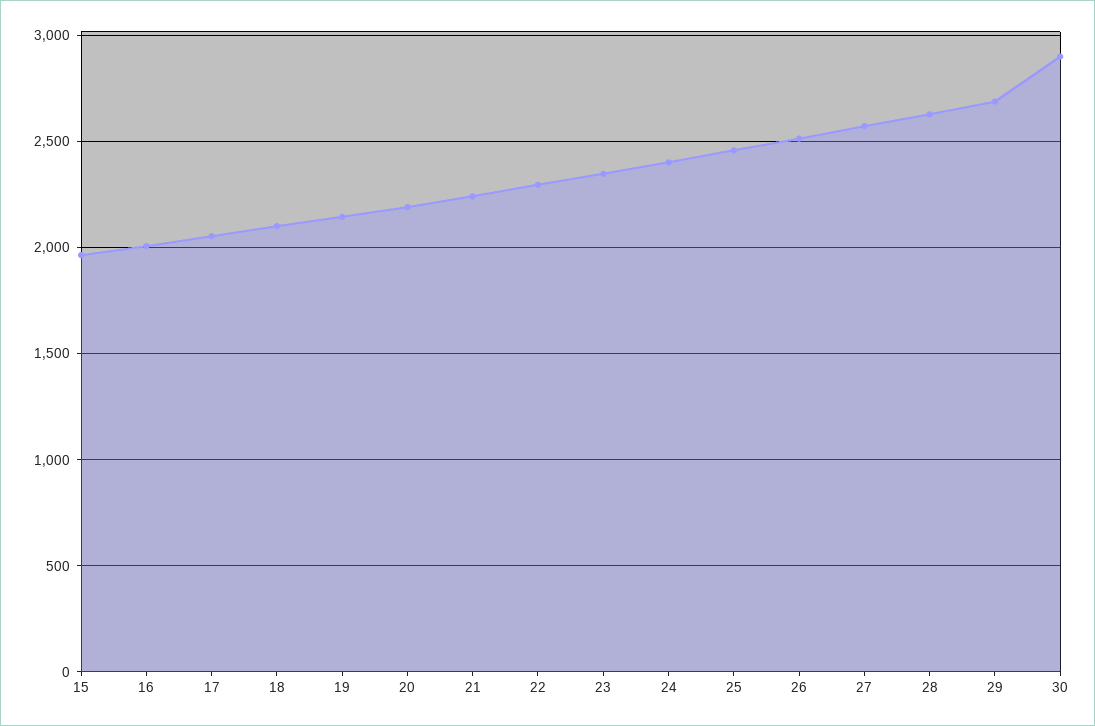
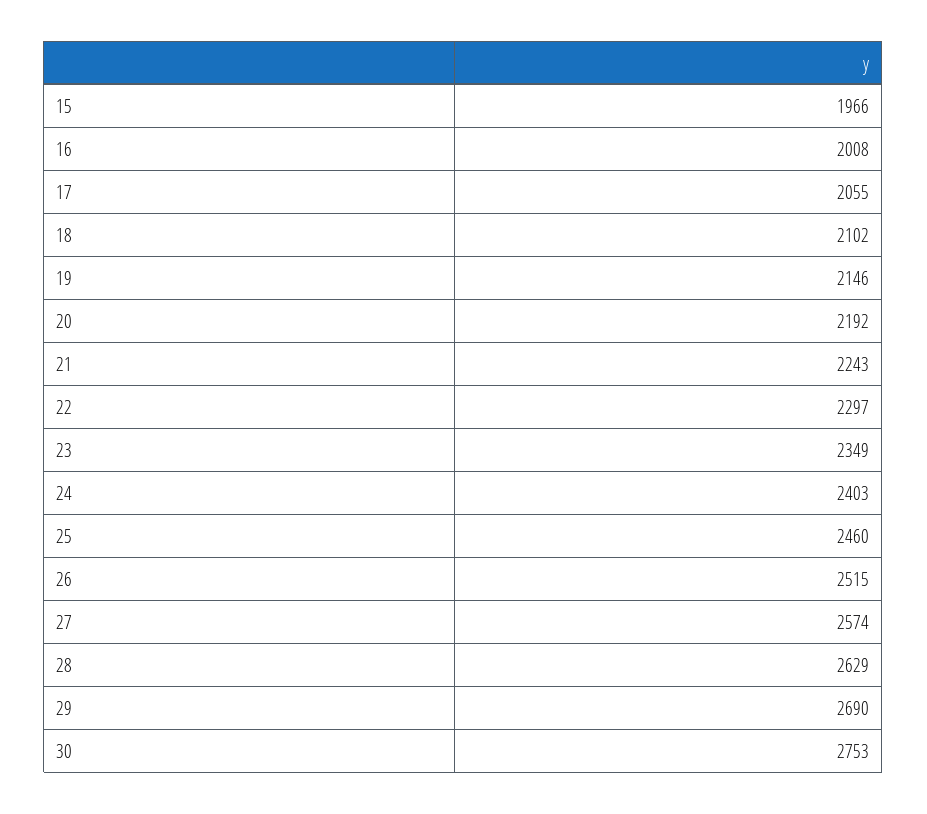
30: 2900 -> 2753

